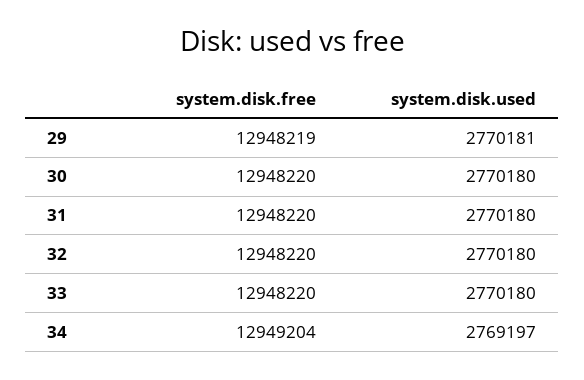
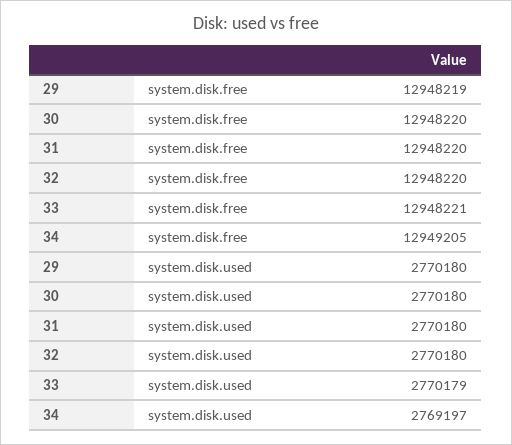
system.disk.used, 29: 2770181 -> 2770180
system.disk.free, 33: 12948220 -> 12948221
system.disk.used, 33: 2770180 -> 2770179
system.disk.free, 34: 12949204 -> 12949205

